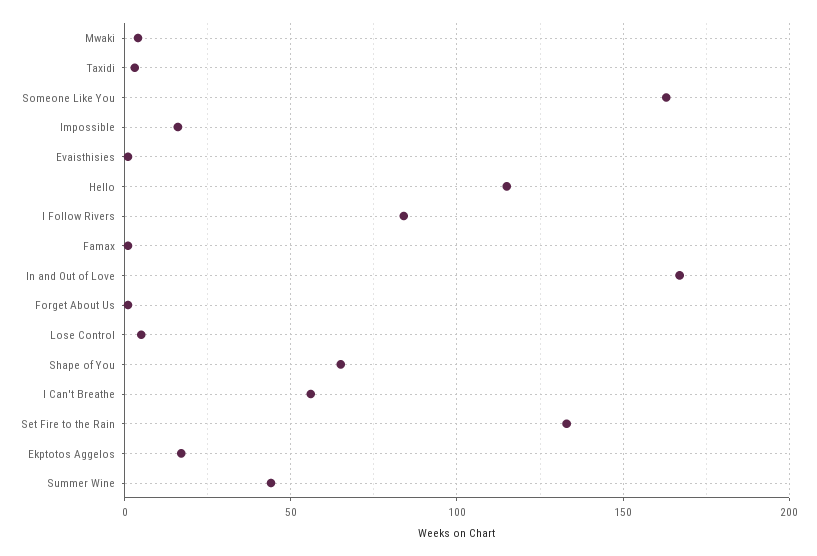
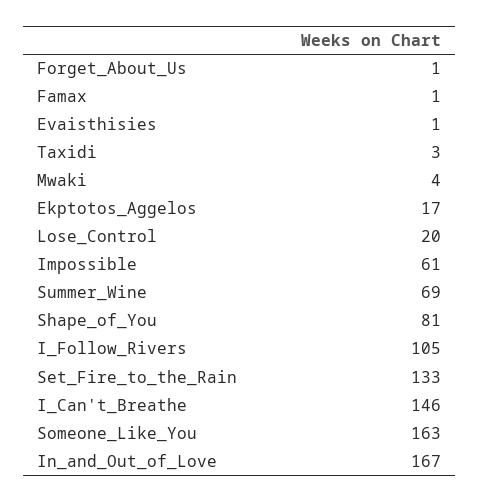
Impossible: 15 -> 61
Hello: 115 -> none
I Follow Rivers: 85 -> 105
Lose Control: 5 -> 20
Shape of You: 65 -> 81
I Can't Breathe: 55 -> 146
Summer Wine: 45 -> 69

